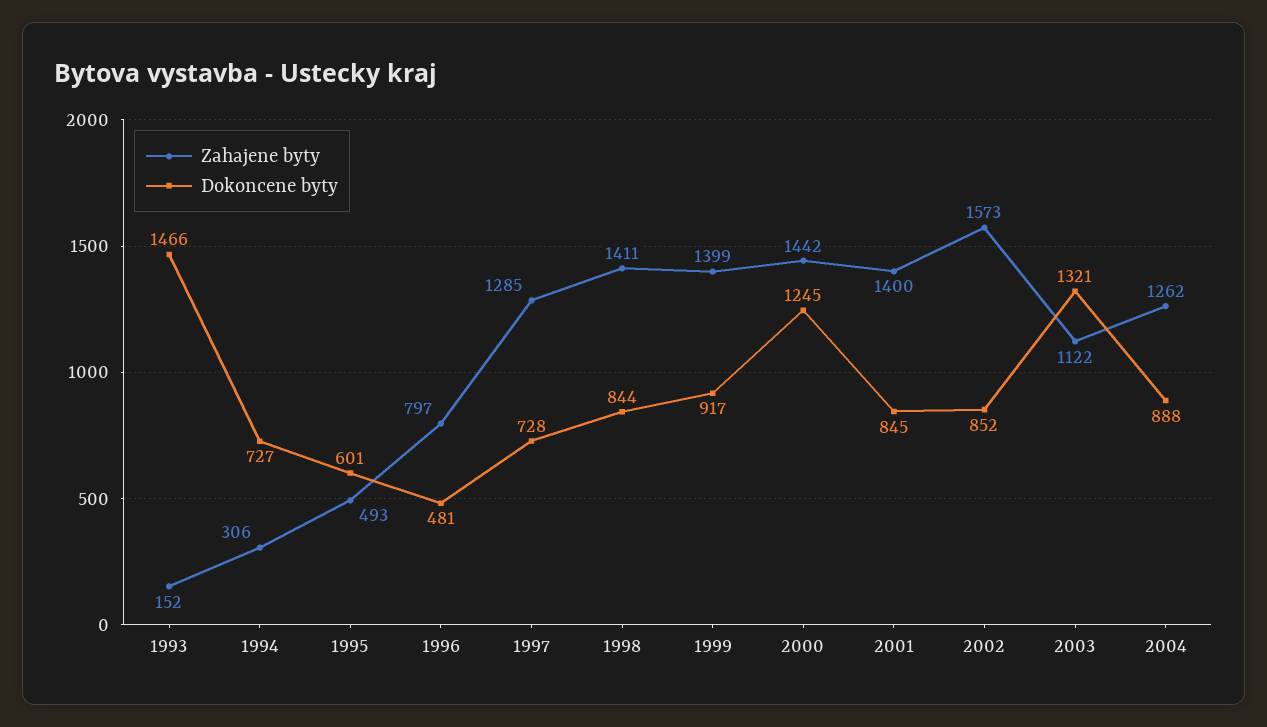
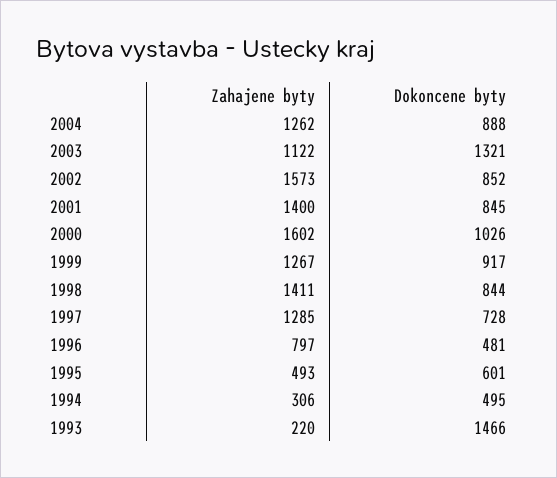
Zahajene byty, 1993: 152 -> 220
Dokoncene byty, 1994: 727 -> 495
Zahajene byty, 1999: 1399 -> 1267
Zahajene byty, 2000: 1442 -> 1602
Dokoncene byty, 2000: 1245 -> 1026

